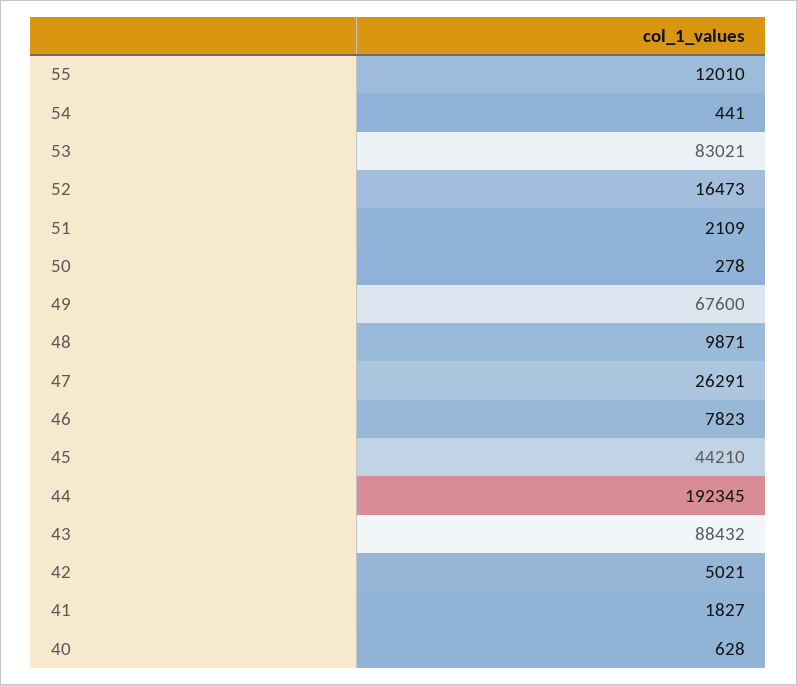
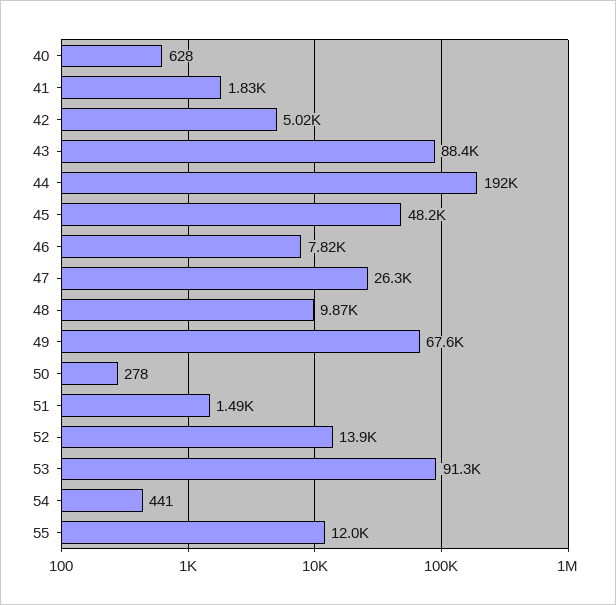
53: 83021 -> 91300
52: 16473 -> 13900
51: 2109 -> 1490
45: 44210 -> 48200

